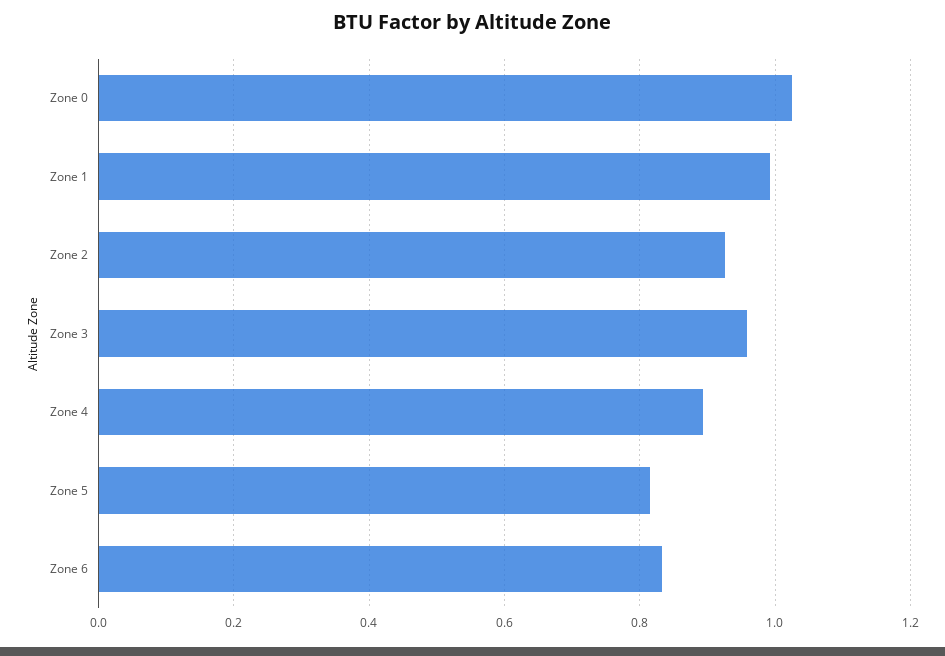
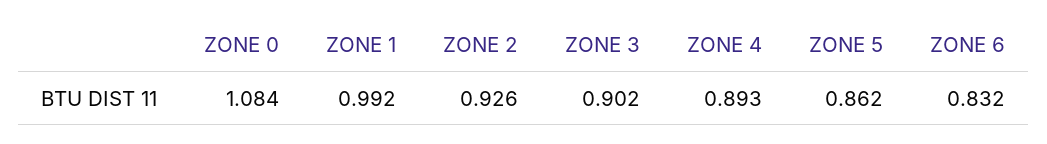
Zone 0: 1.02 -> 1.084
Zone 3: 0.96 -> 0.902
Zone 5: 0.82 -> 0.862

